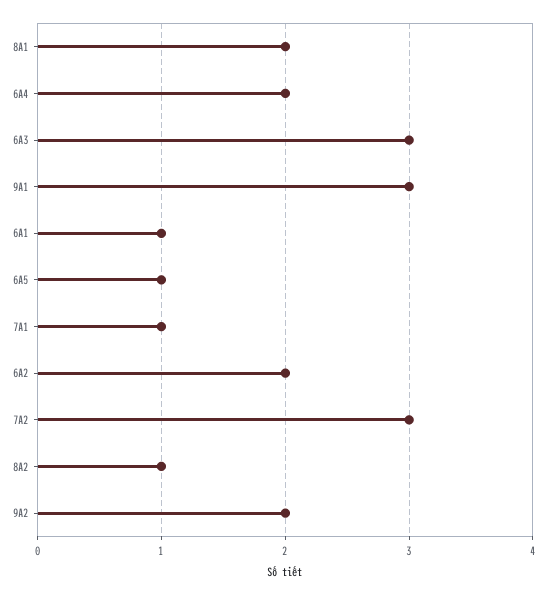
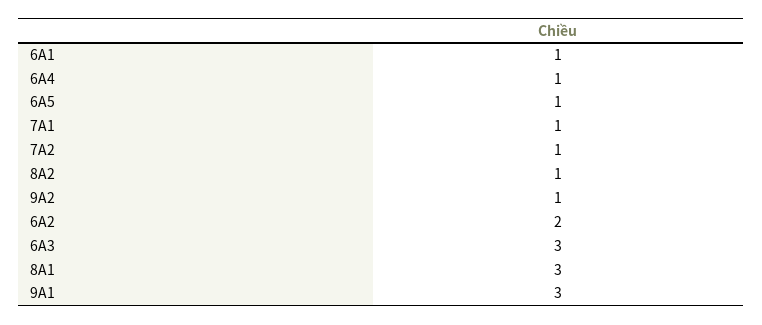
8A1: 2 -> 3
6A4: 2 -> 1
7A2: 3 -> 1
9A2: 2 -> 1

